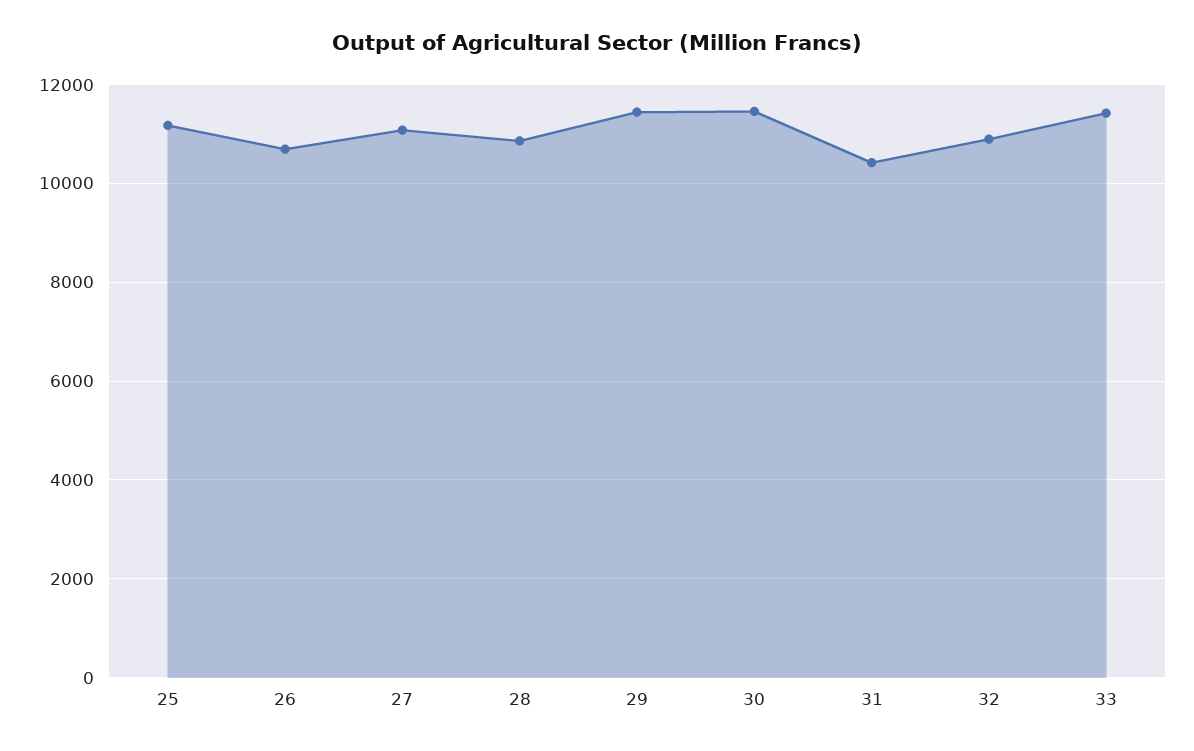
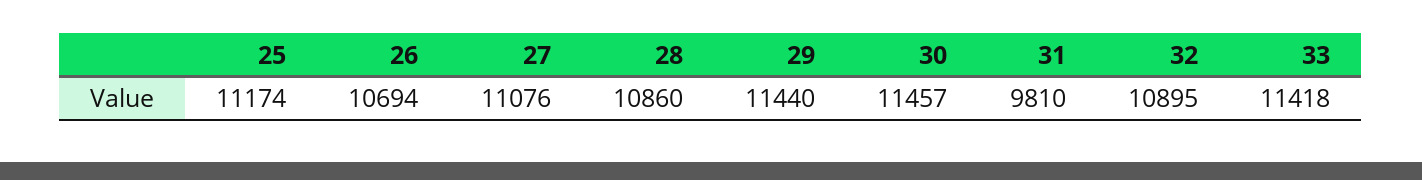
31: 10400 -> 9810

